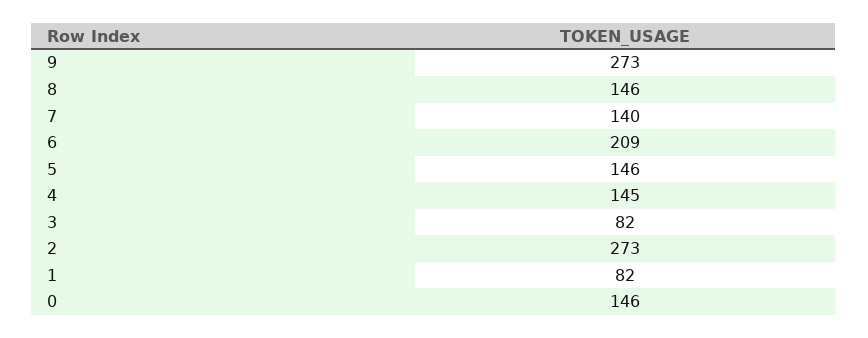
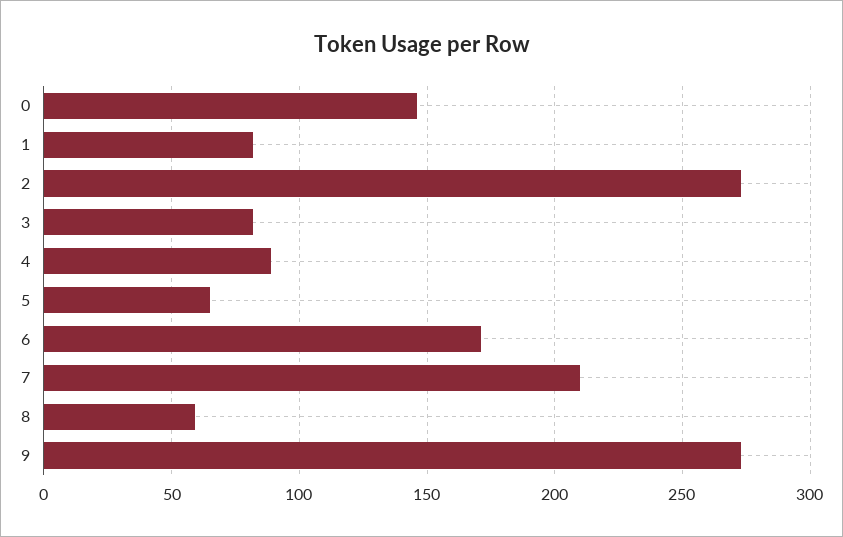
8: 146 -> 60
7: 140 -> 210
6: 209 -> 170
5: 146 -> 65
4: 145 -> 90

